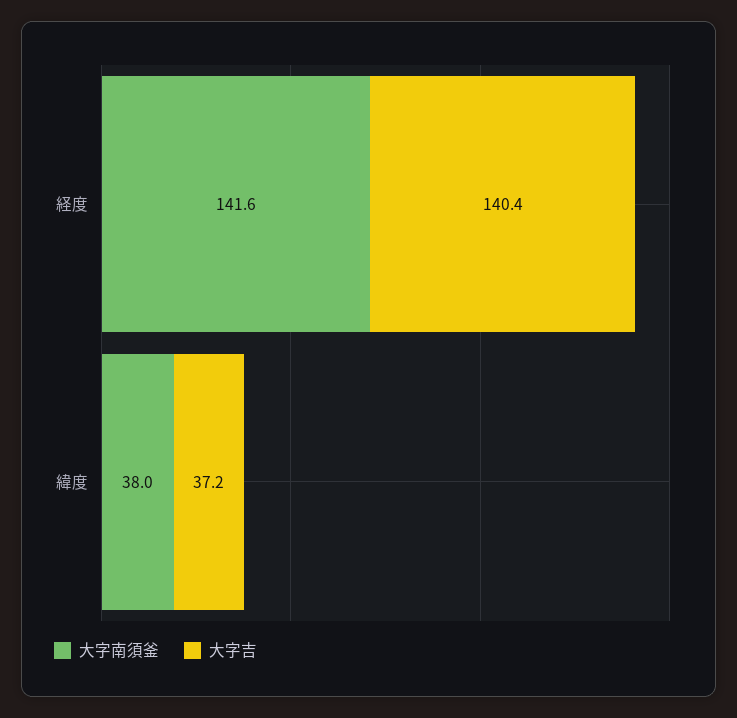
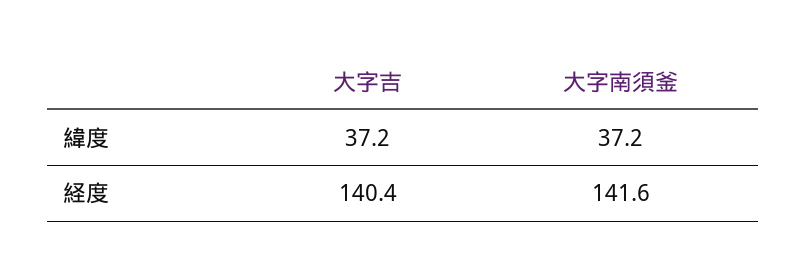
大字南須釜, 緯度: 38 -> 37.2

